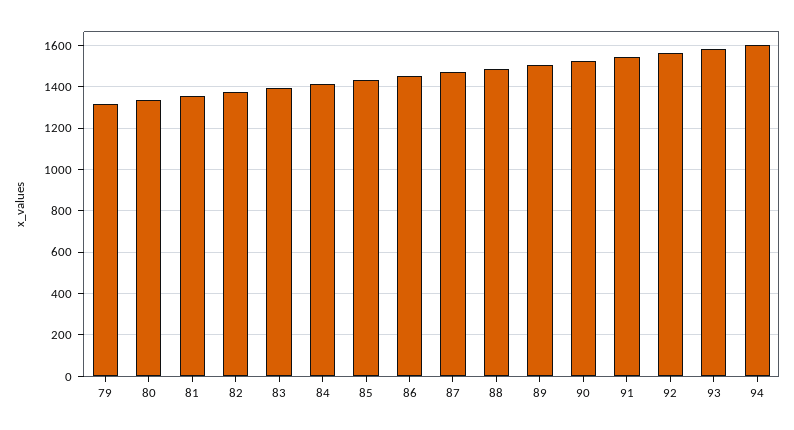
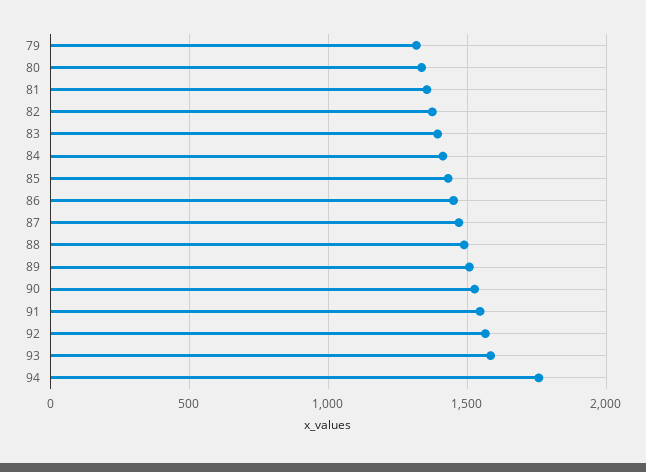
94: 1600 -> 1750

